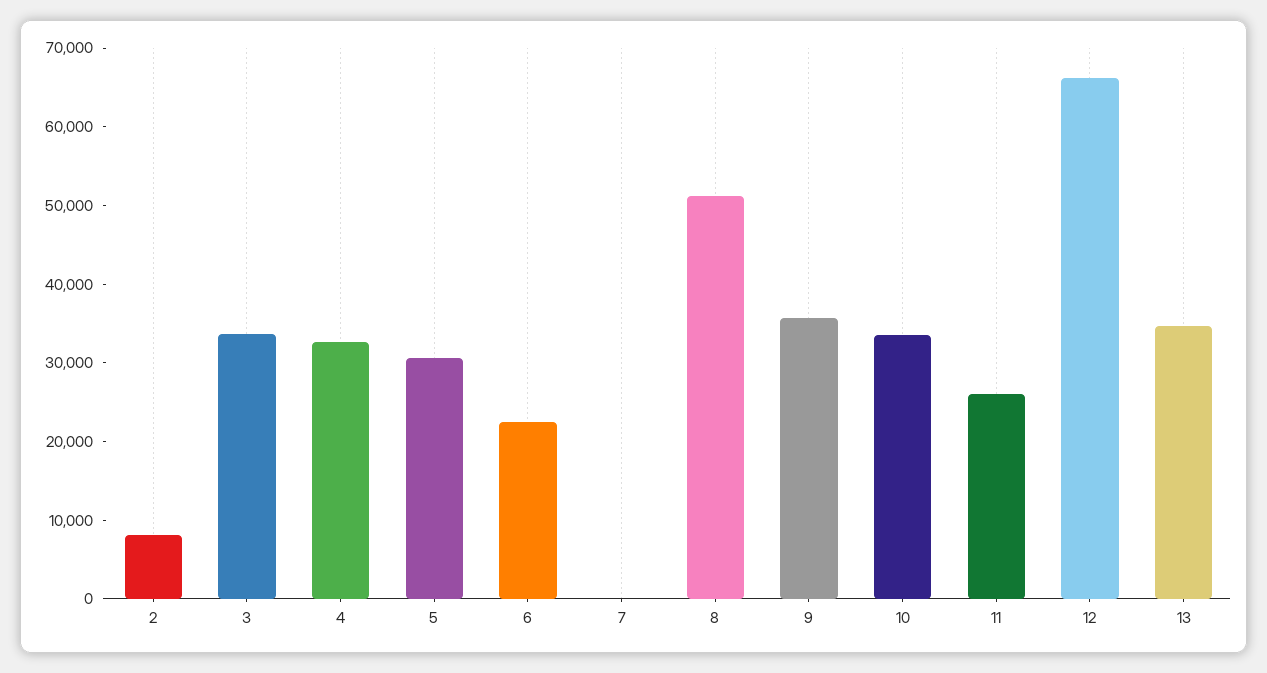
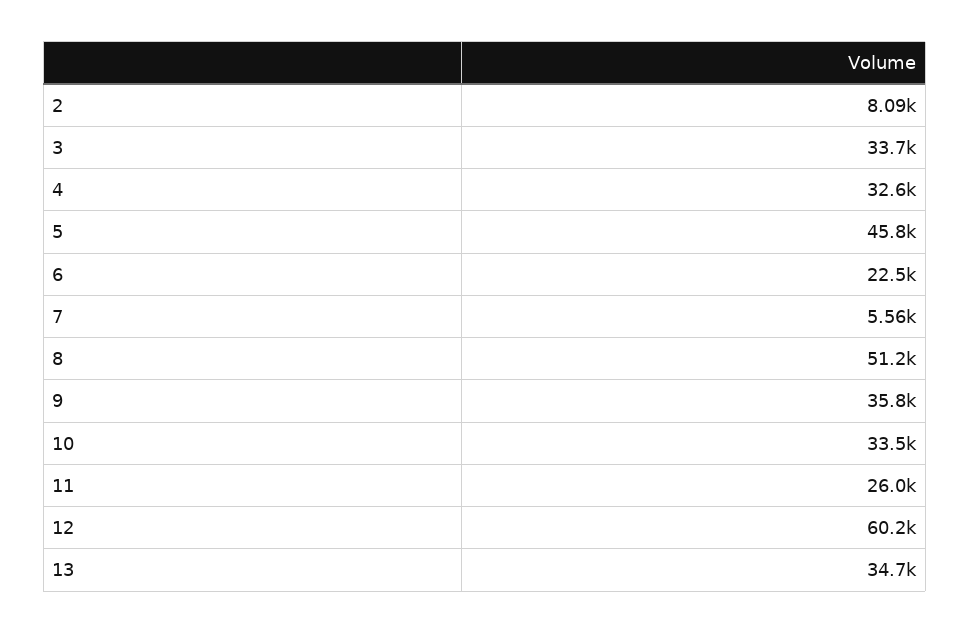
5: 30000 -> 45800
7: 0 -> 5560
12: 66000 -> 60200

